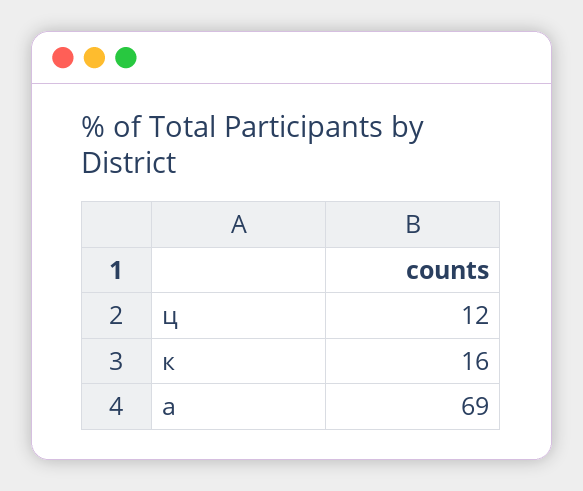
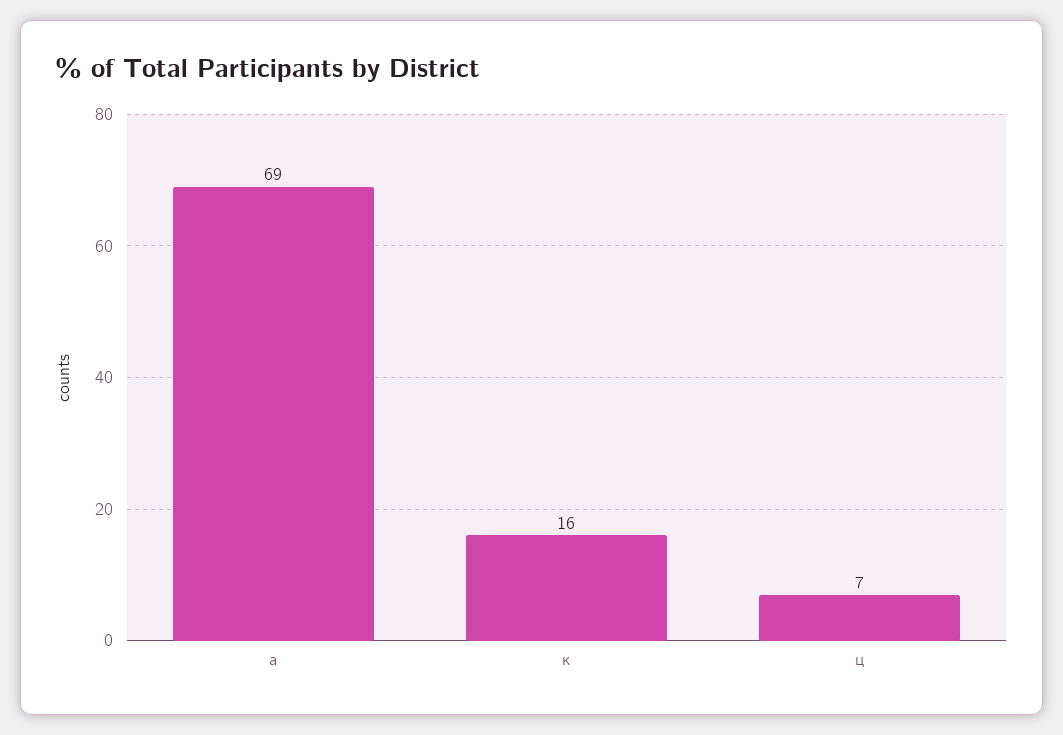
ц: 12 -> 7

